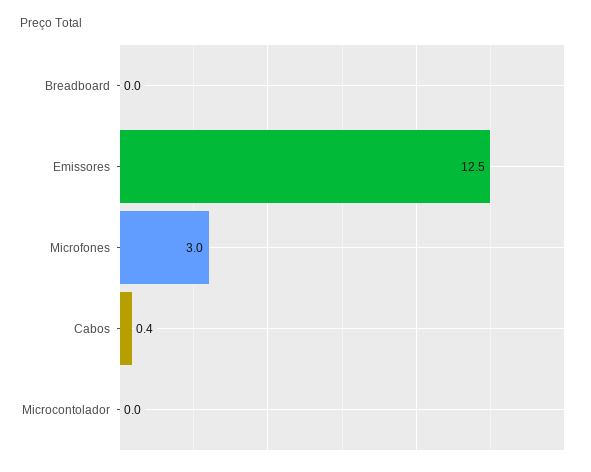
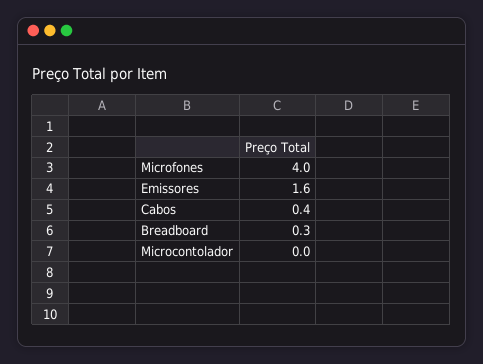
Breadboard: 0 -> 0.3
Emissores: 12.5 -> 1.6
Microfones: 3 -> 4

